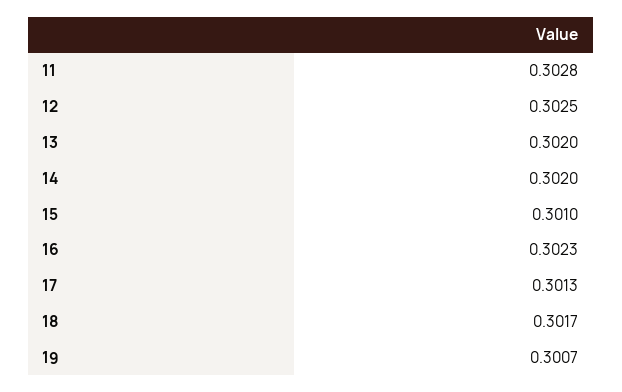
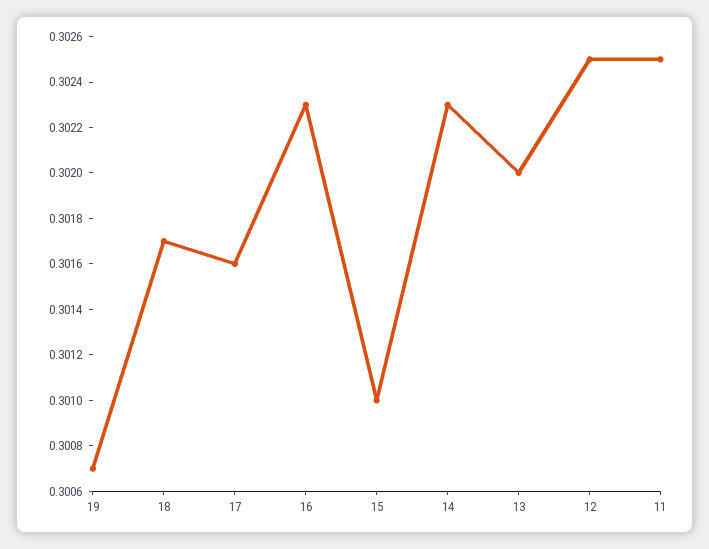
11: 0.3028 -> 0.3025
14: 0.302 -> 0.3023
17: 0.3013 -> 0.3016

